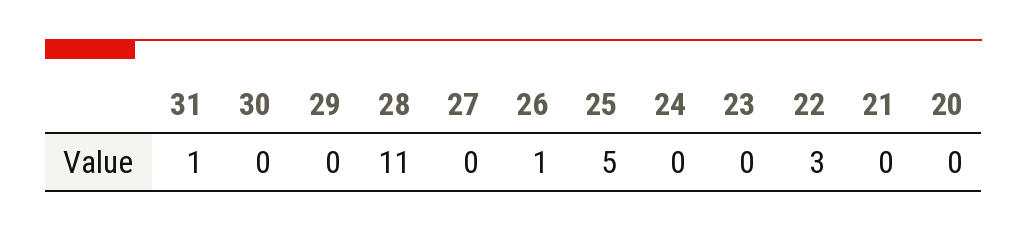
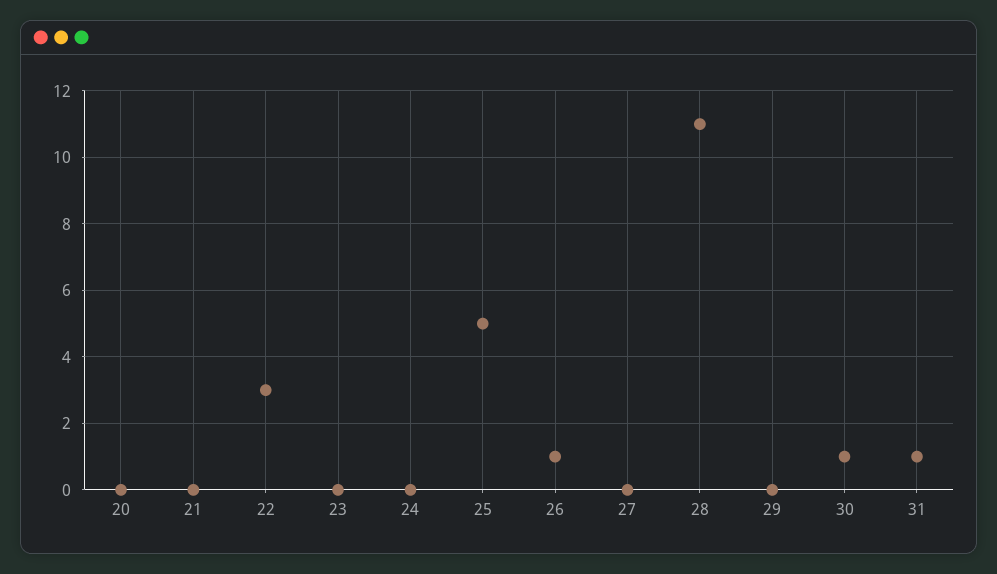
30: 0 -> 1

